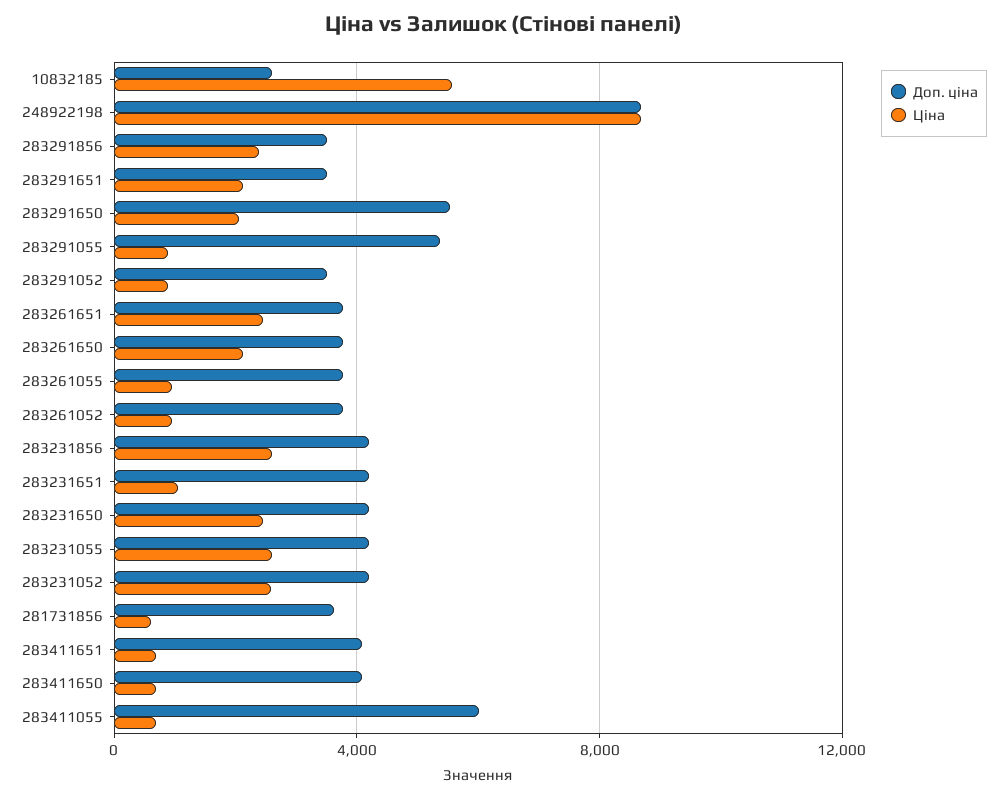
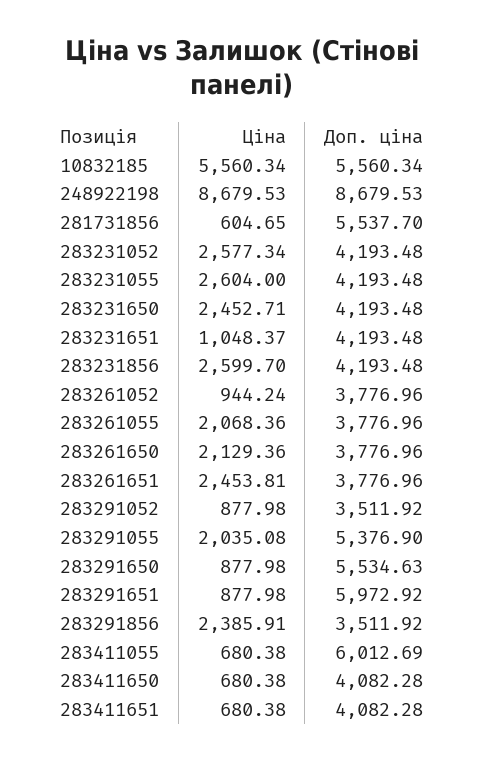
Доп. ціна, 10832185: 2500 -> 5560.34
Доп. ціна, 283291651: 3500 -> 5972.92
Ціна, 283291651: 2000 -> 877.98
Ціна, 283291650: 2000 -> 877.98
Ціна, 283291055: 1000 -> 2035.08
Ціна, 283261055: 1000 -> 2068.36
Доп. ціна, 281731856: 3500 -> 5537.7

